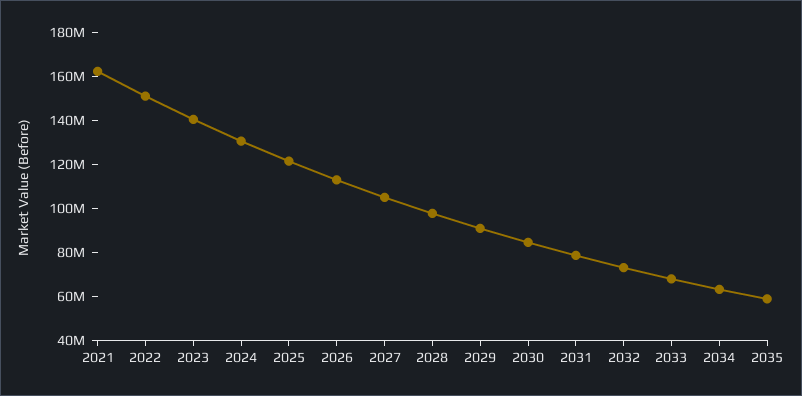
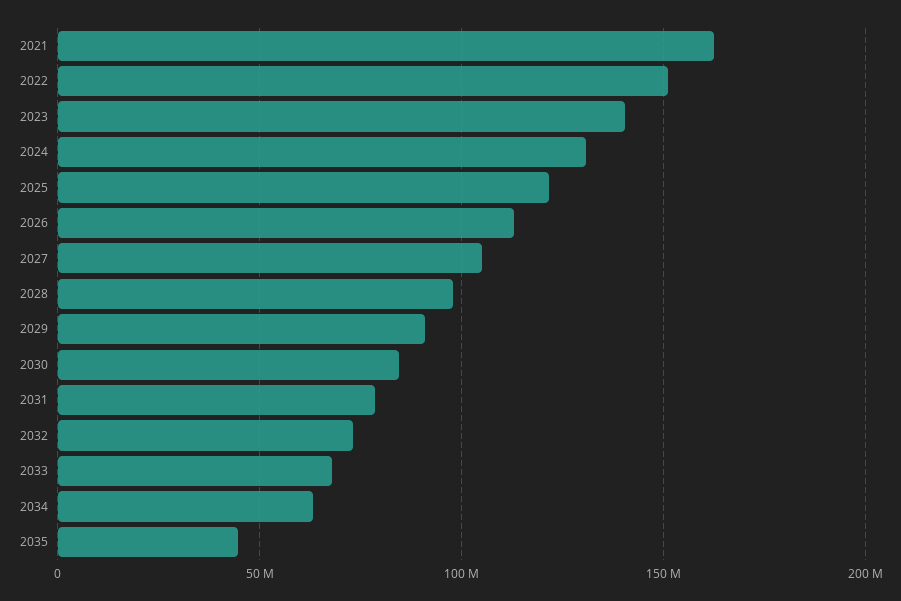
2035: 60000000 -> 45000000

